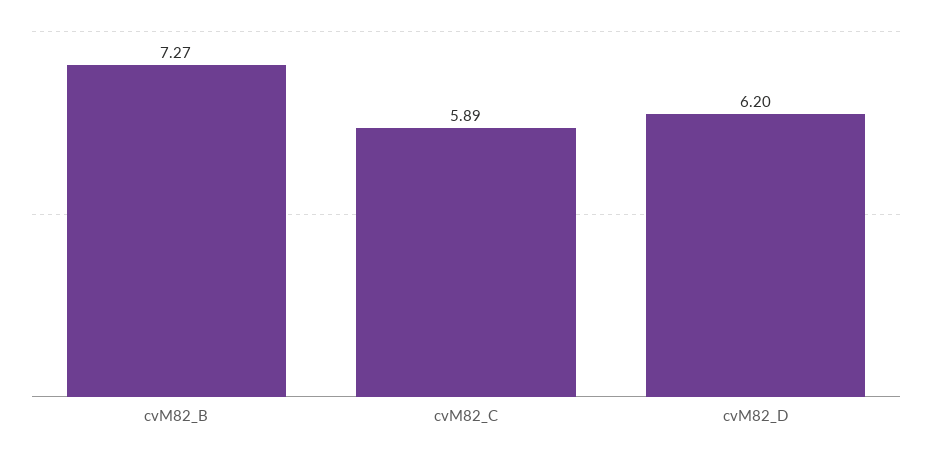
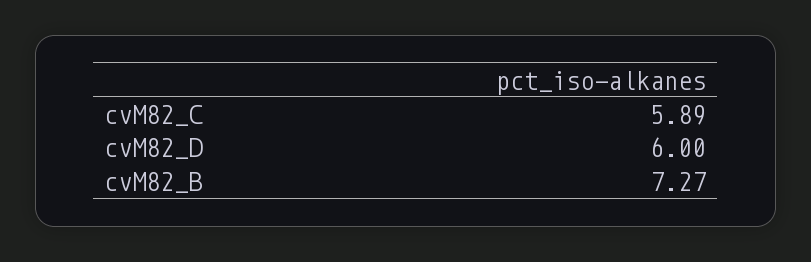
cvM82_D: 6.2 -> 6

